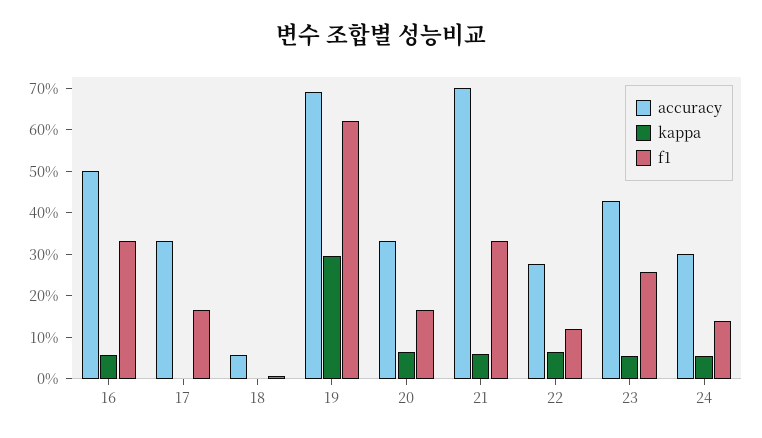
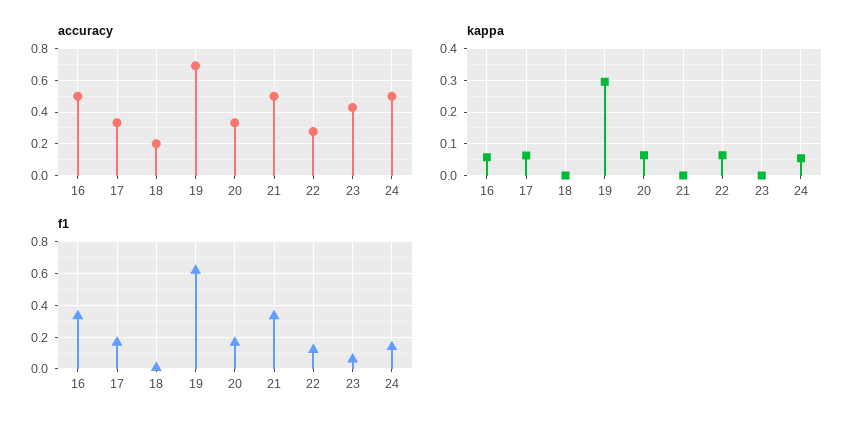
kappa, 17: 0 -> 0.06
accuracy, 18: 0.06 -> 0.2
accuracy, 21: 0.7 -> 0.5
kappa, 21: 0.06 -> 0
kappa, 23: 0.06 -> 0
f1, 23: 0.26 -> 0.05
accuracy, 24: 0.3 -> 0.5

